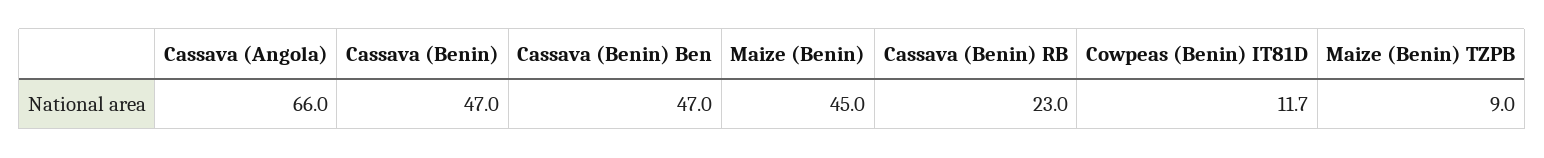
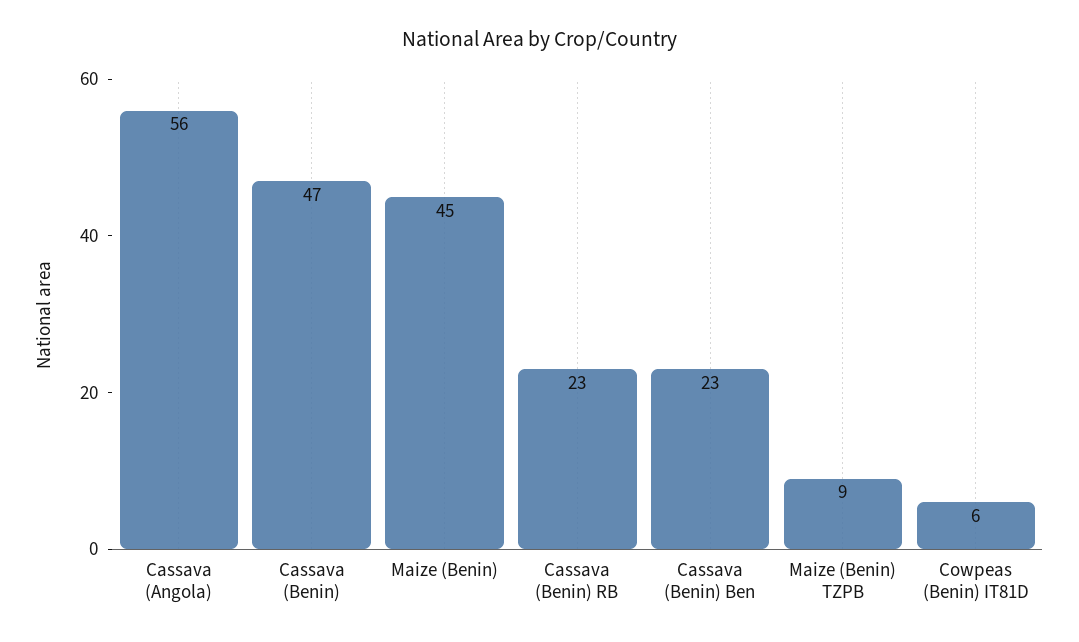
Cassava (Angola): 66 -> 56
Cassava (Benin) Ben: 47 -> 23
Cowpeas (Benin) IT81D: 11.7 -> 6

